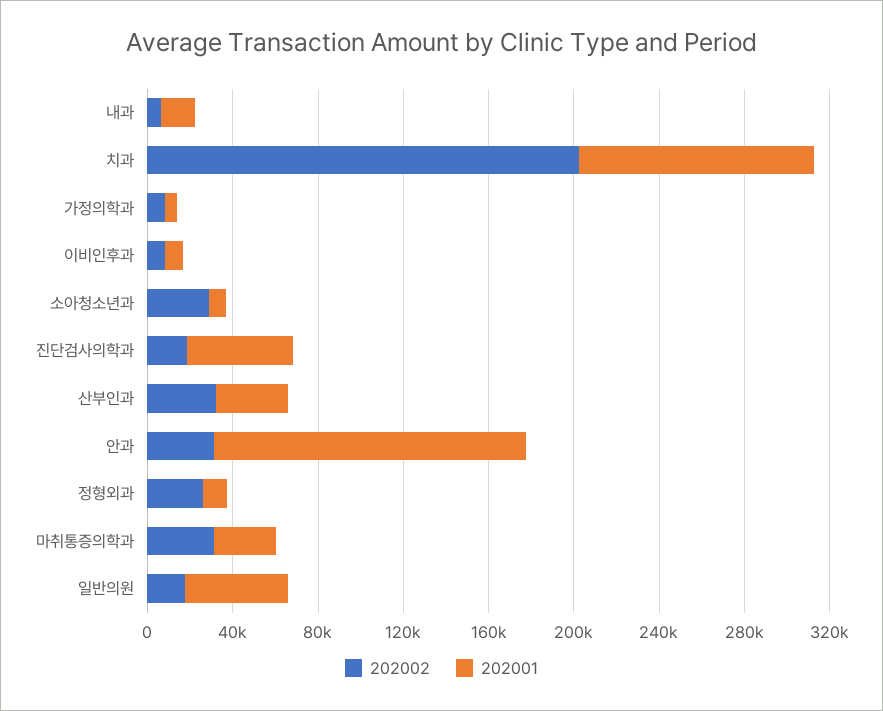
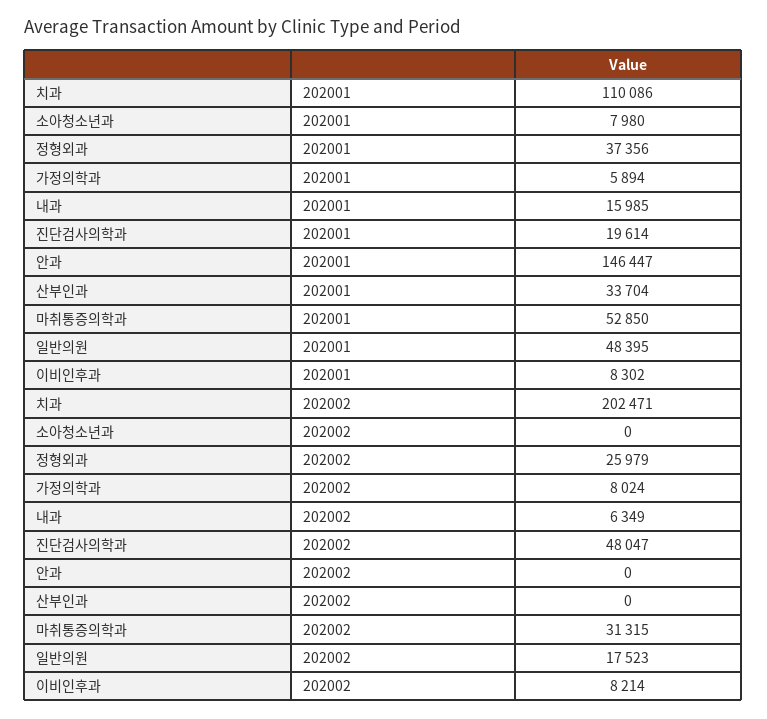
202002, 소아청소년과: 30000 -> 0
202002, 진단검사의학과: 20000 -> 48047
202001, 진단검사의학과: 50000 -> 19614
202002, 산부인과: 30000 -> 0
202002, 안과: 30000 -> 0
202001, 정형외과: 10000 -> 37356
202001, 마취통증의학과: 30000 -> 52850

